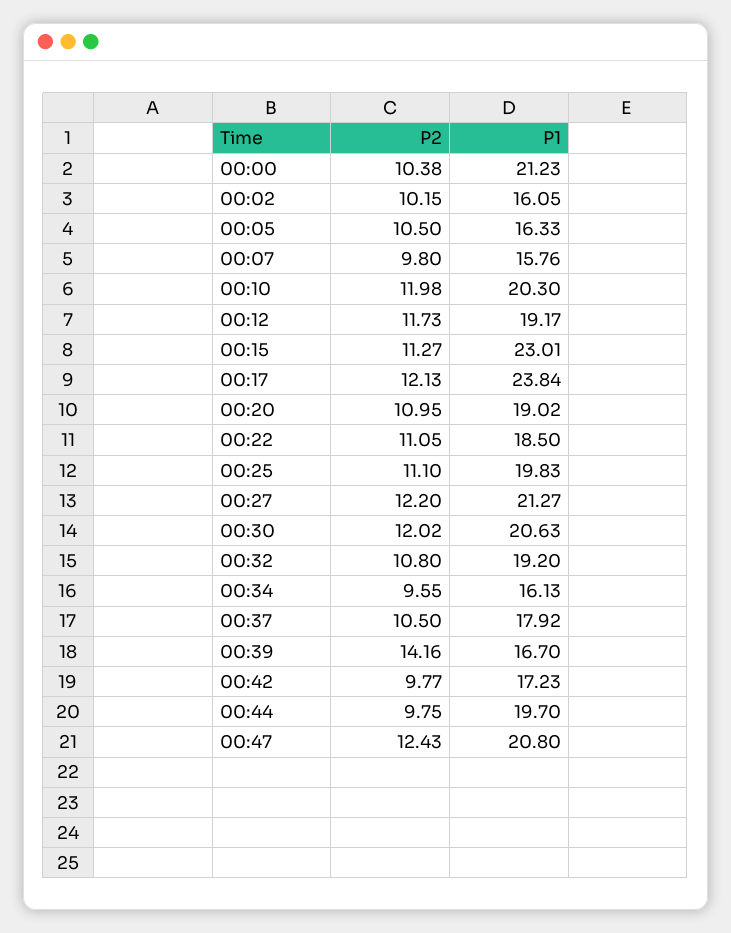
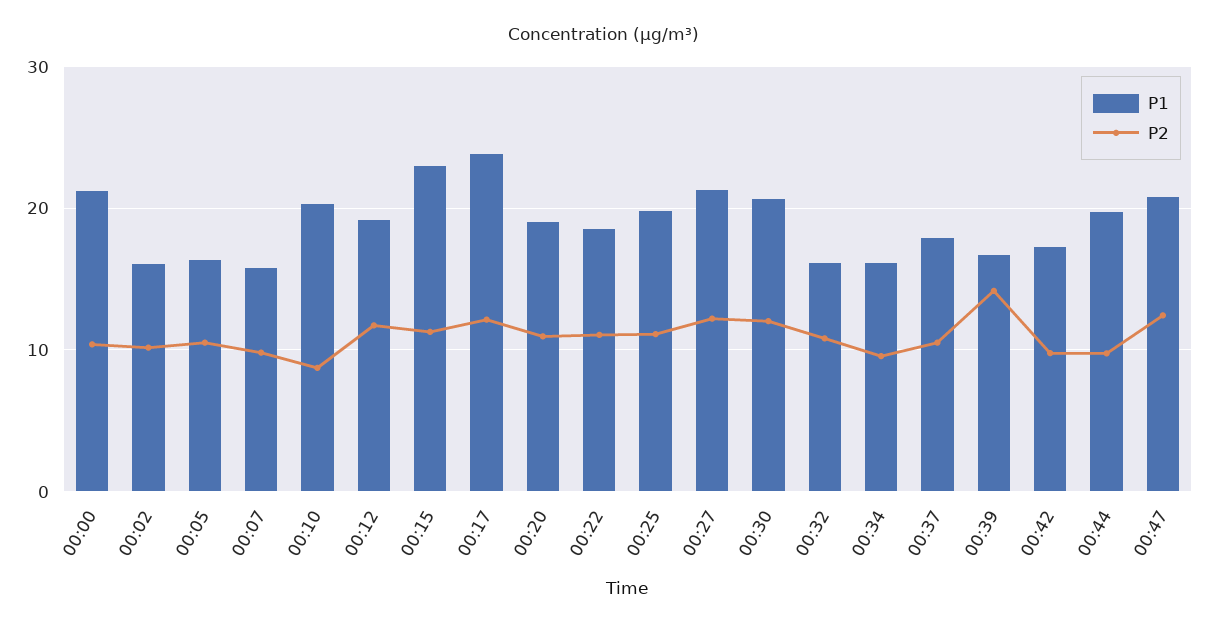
P2, 00:10: 11.98 -> 9
P1, 00:32: 19.2 -> 16

